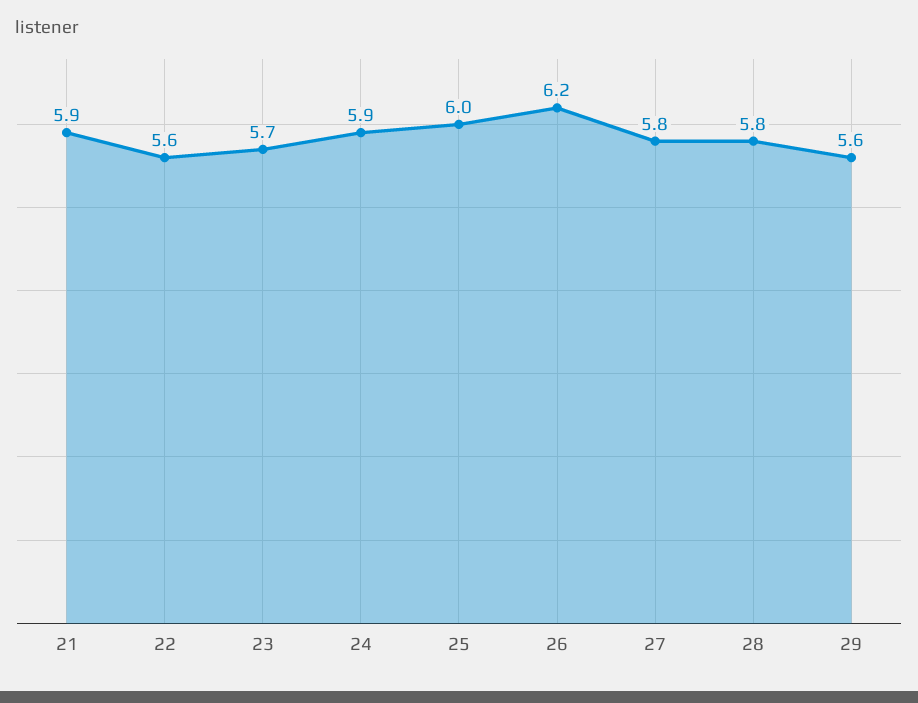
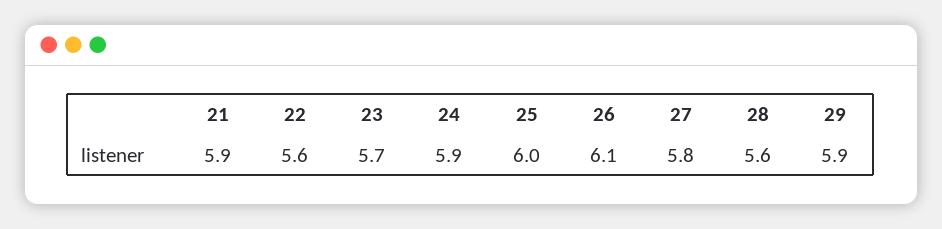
26: 6.2 -> 6.1
28: 5.8 -> 5.6
29: 5.6 -> 5.9

